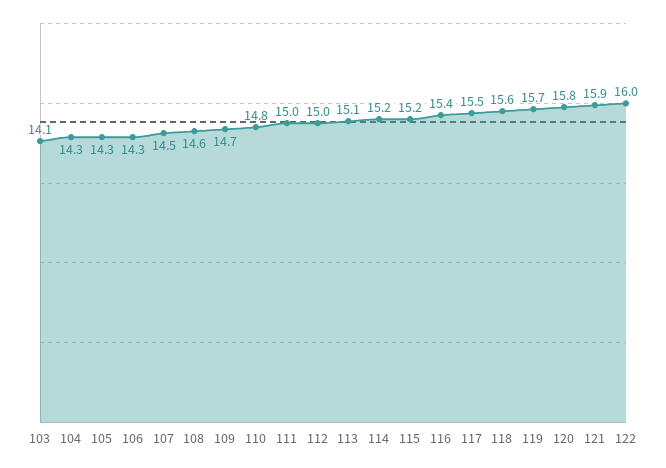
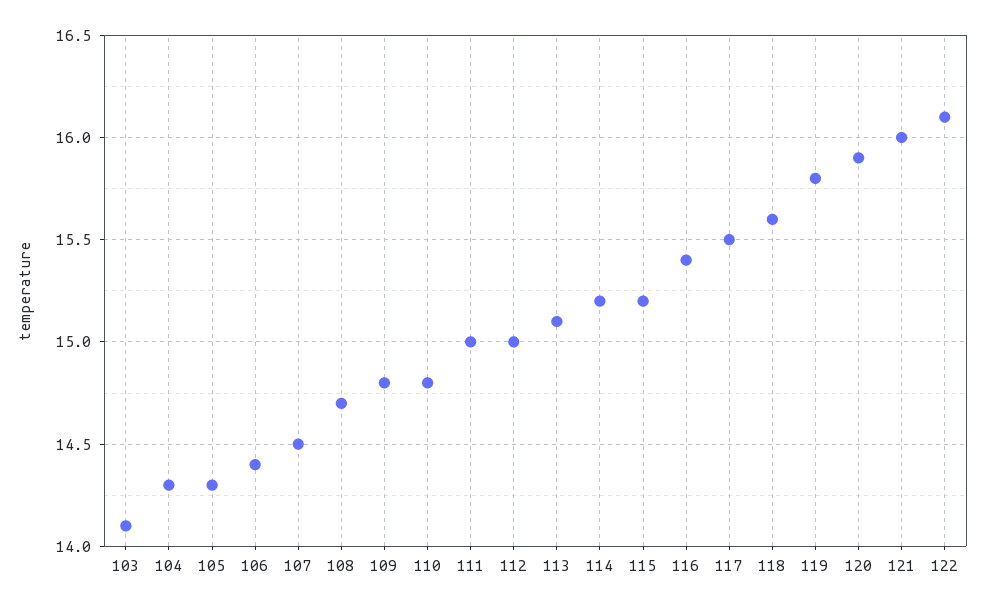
106: 14.3 -> 14.4
108: 14.6 -> 14.7
109: 14.7 -> 14.8
119: 15.7 -> 15.8
120: 15.8 -> 15.9
121: 15.9 -> 16
122: 16 -> 16.1

